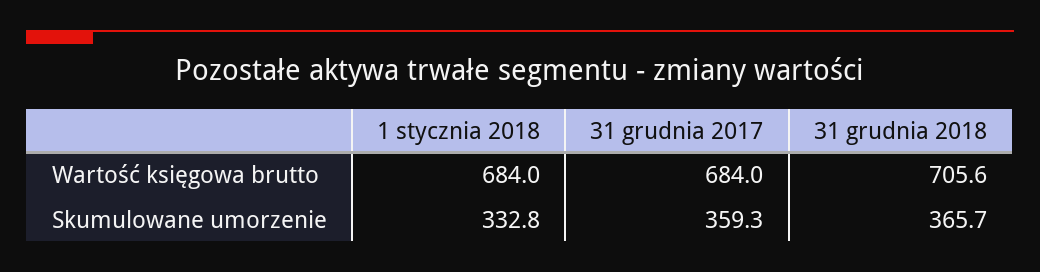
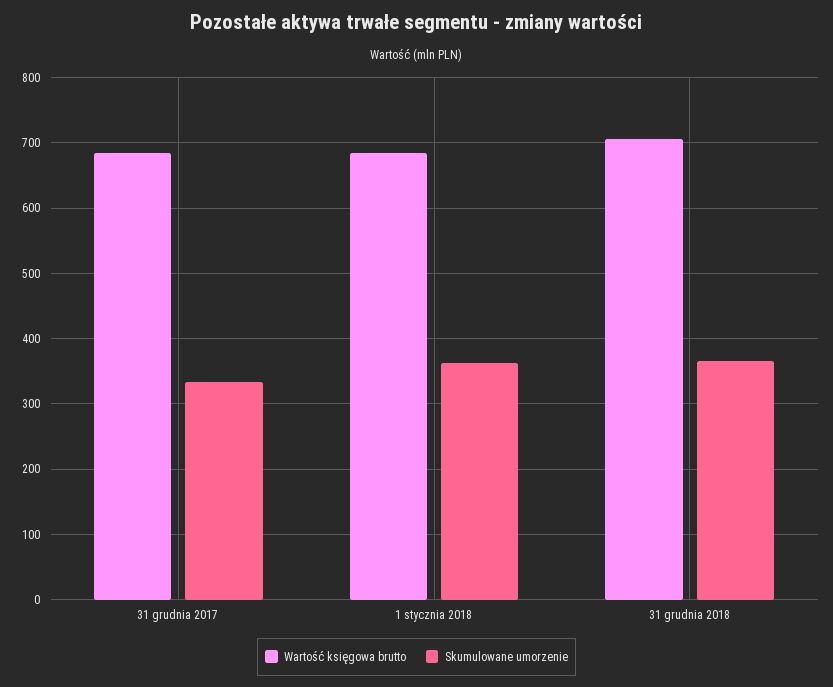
Skumulowane umorzenie, 1 stycznia 2018: 332.8 -> 360
Skumulowane umorzenie, 31 grudnia 2017: 359.3 -> 330

